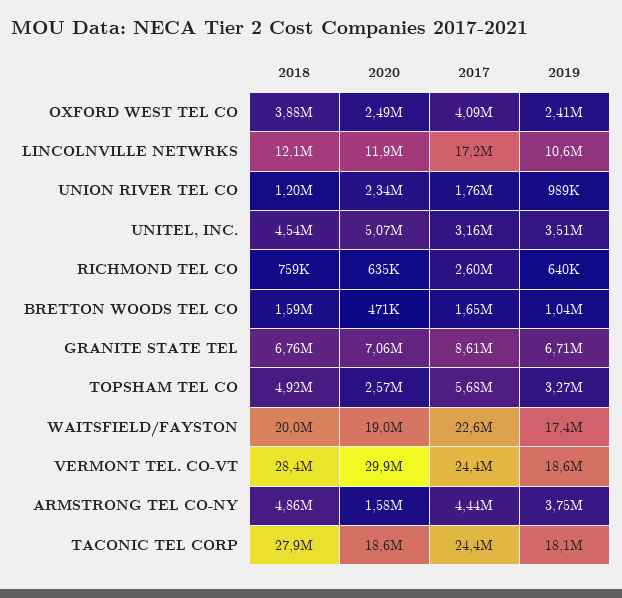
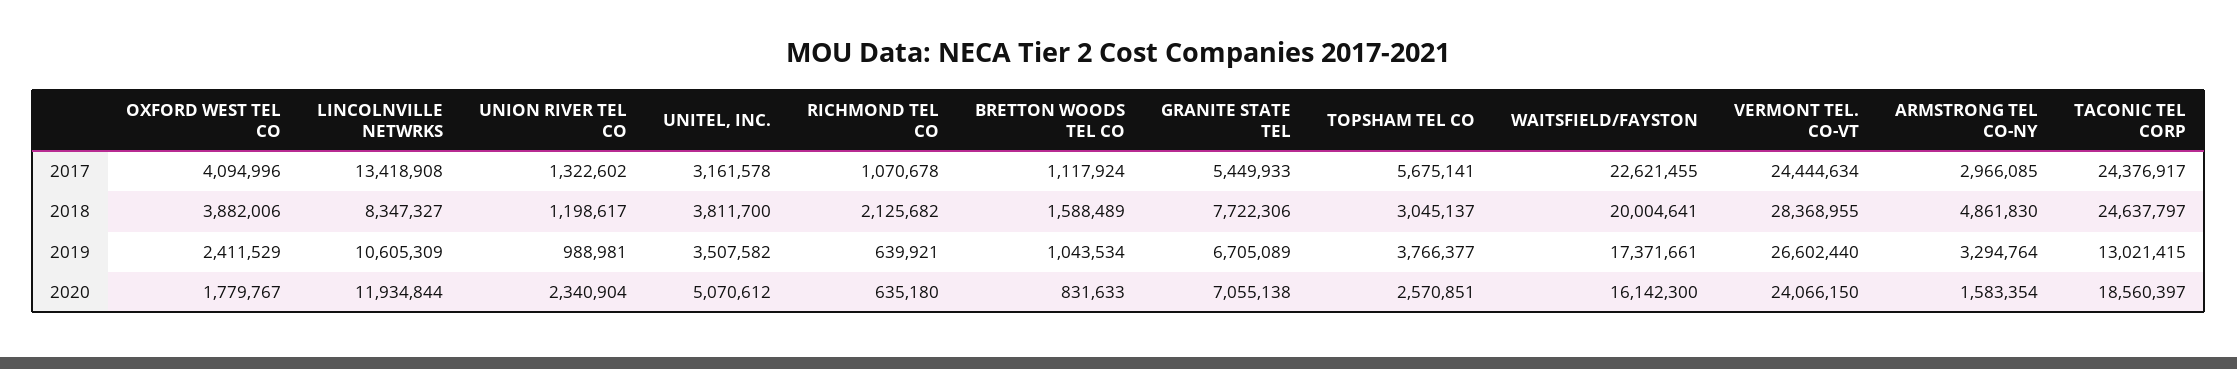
2020, OXFORD WEST TEL CO: 2490000 -> 1779767
2018, LINCOLNVILLE NETWRKS: 12100000 -> 8347327
2017, LINCOLNVILLE NETWRKS: 17200000 -> 13418908
2017, UNION RIVER TEL CO: 1760000 -> 1322602
2018, UNITEL, INC.: 4540000 -> 3811700
2018, RICHMOND TEL CO: 759000 -> 2125682
2017, RICHMOND TEL CO: 2600000 -> 1070678
2020, BRETTON WOODS TEL CO: 471000 -> 831633
2017, BRETTON WOODS TEL CO: 1650000 -> 1117924
2018, GRANITE STATE TEL: 6760000 -> 7722306
2017, GRANITE STATE TEL: 8610000 -> 5449933
2018, TOPSHAM TEL CO: 4920000 -> 3045137
2019, TOPSHAM TEL CO: 3270000 -> 3766377
2020, WAITSFIELD/FAYSTON: 19000000 -> 16142300
2020, VERMONT TEL. CO-VT: 29900000 -> 24066150
2019, VERMONT TEL. CO-VT: 18600000 -> 26602440
2017, ARMSTRONG TEL CO-NY: 4440000 -> 2966085
2019, ARMSTRONG TEL CO-NY: 3750000 -> 3294764
2018, TACONIC TEL CORP: 27900000 -> 24637797
2019, TACONIC TEL CORP: 18100000 -> 13021415

